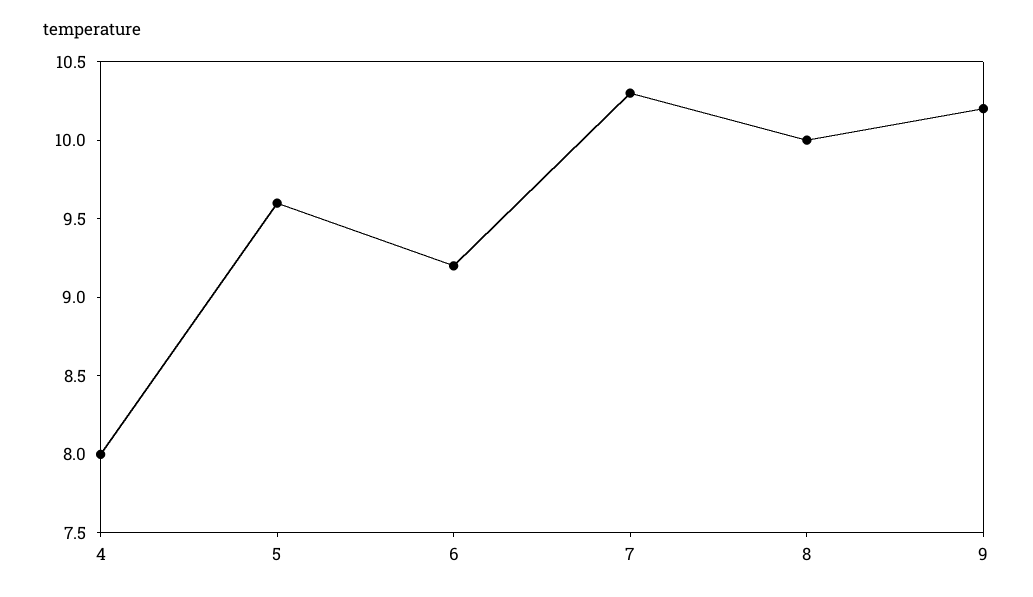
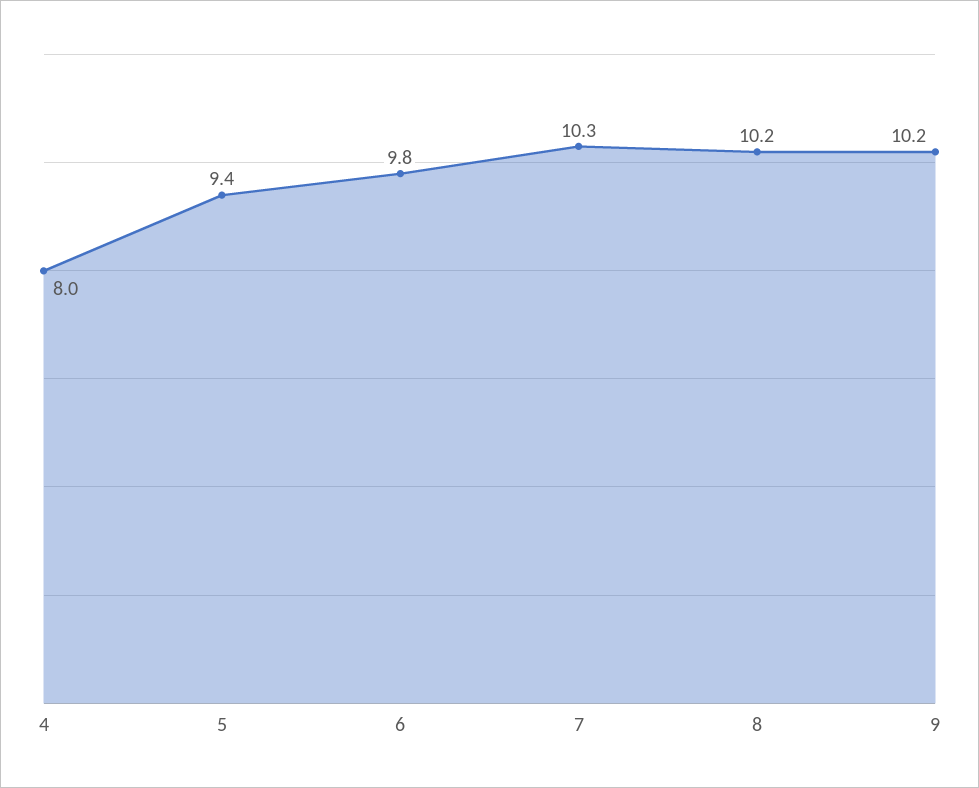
5: 9.6 -> 9.4
6: 9.2 -> 9.8
8: 10 -> 10.2

